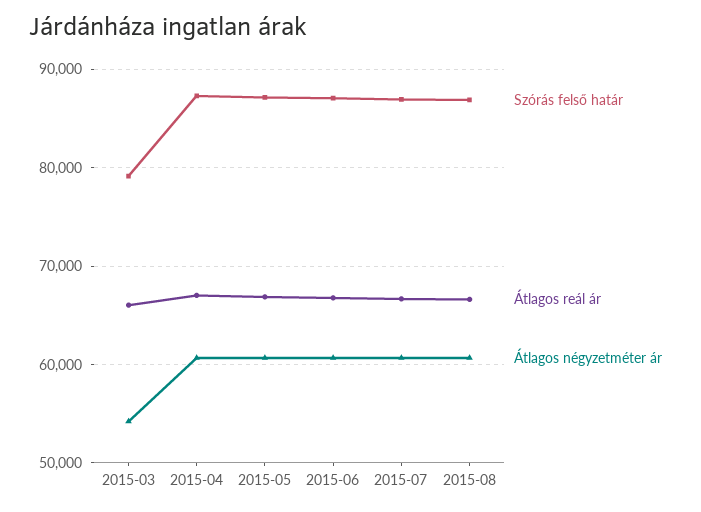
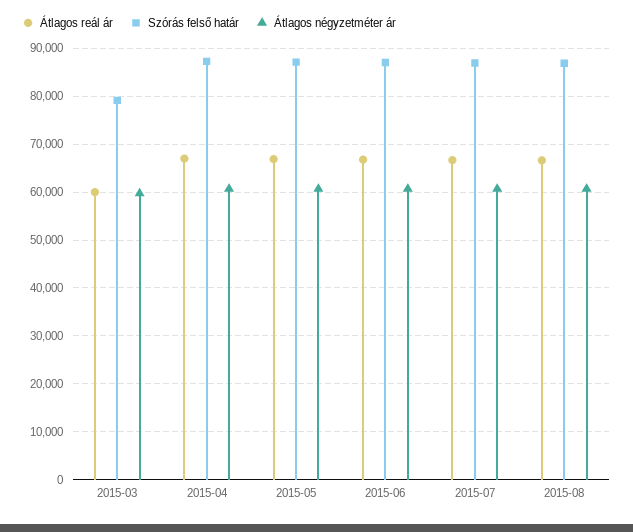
Átlagos reál ár, 2015-03: 66000 -> 60000
Átlagos négyzetméter ár, 2015-03: 54000 -> 60000

